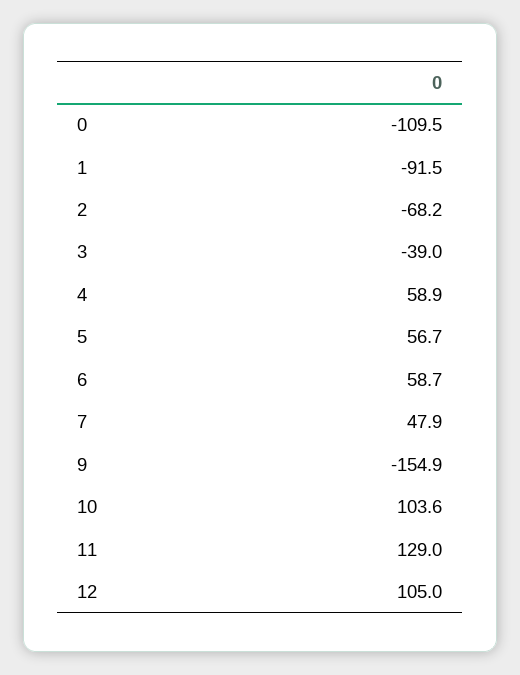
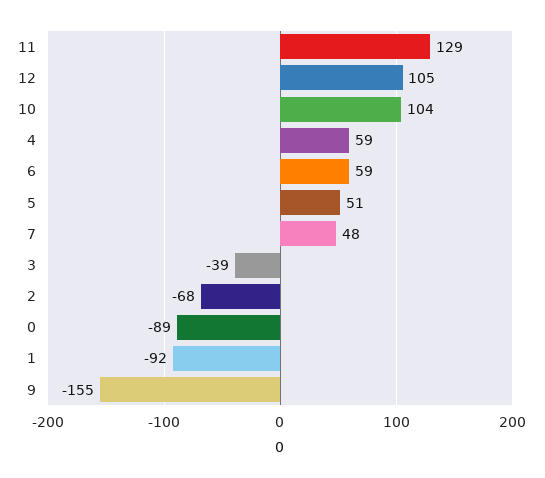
0: -109.5 -> -89
5: 56.7 -> 51

